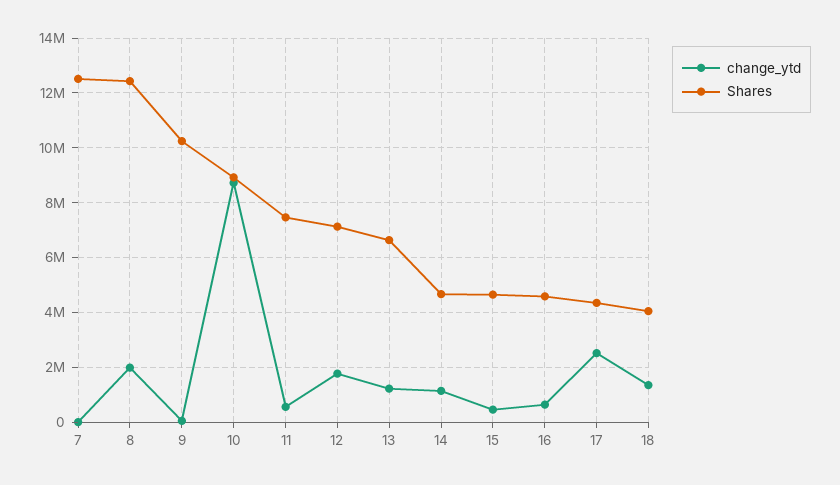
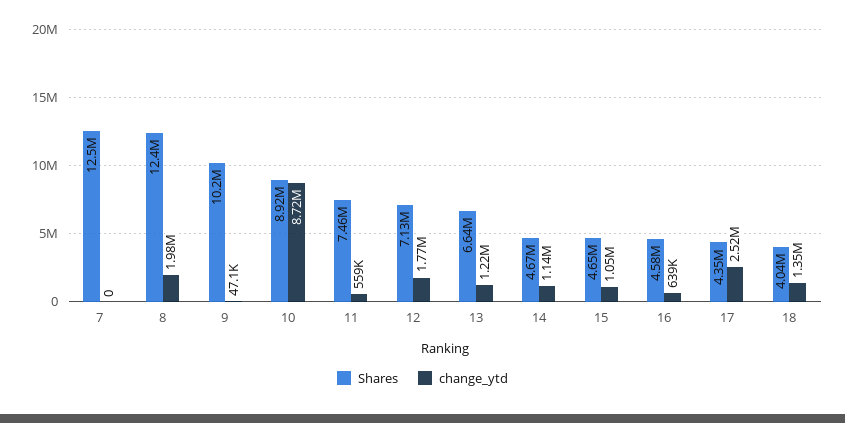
change_ytd, 15: 500000 -> 1050000

